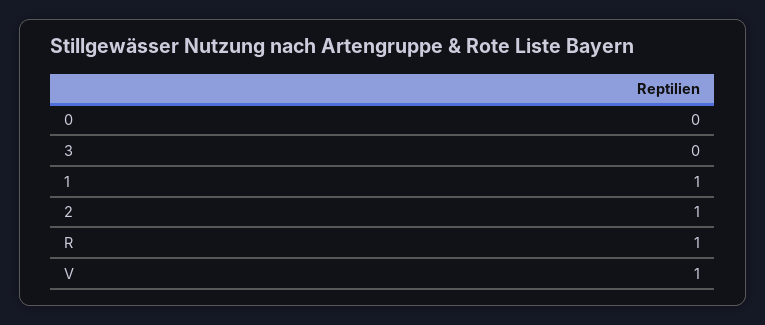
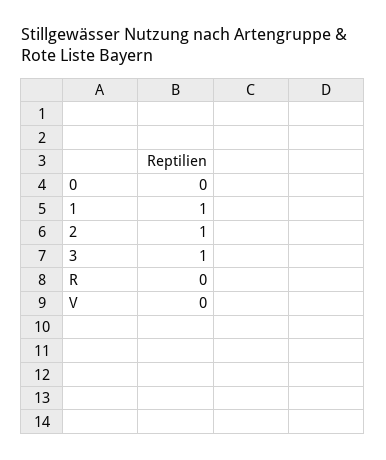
3: 0 -> 1
R: 1 -> 0
V: 1 -> 0

